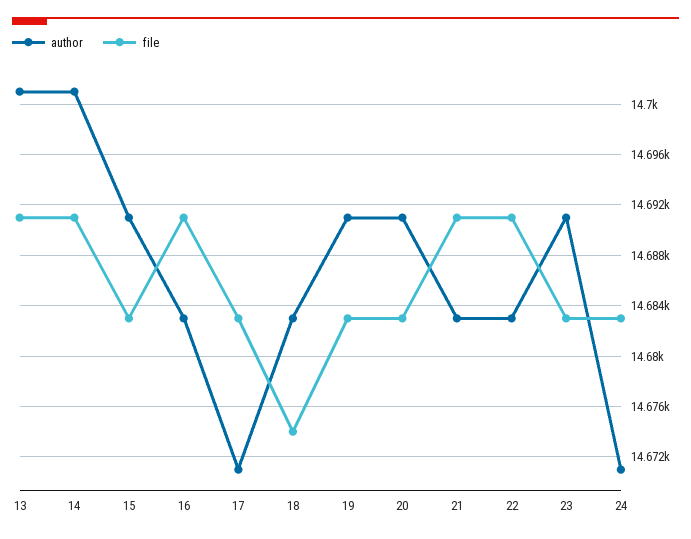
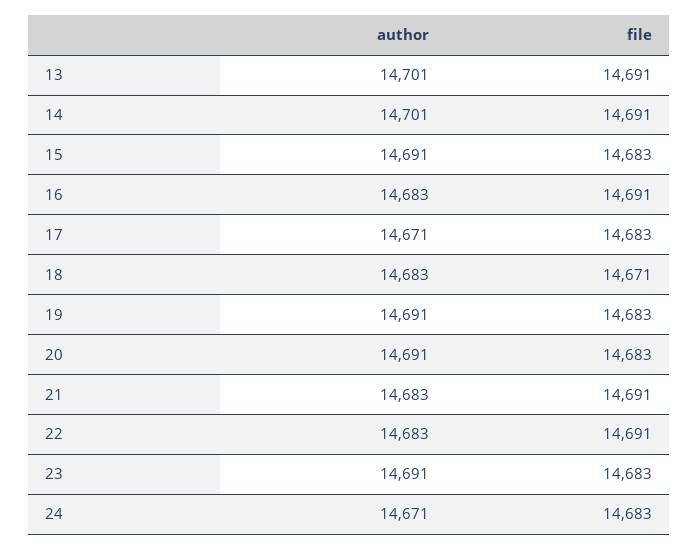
file, 18: 14674 -> 14671

